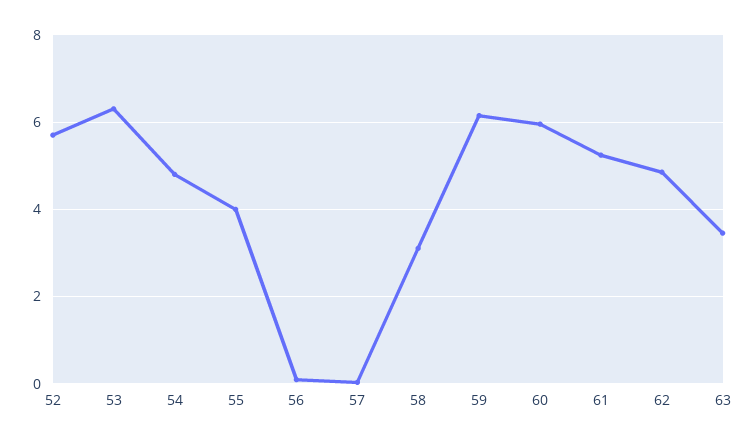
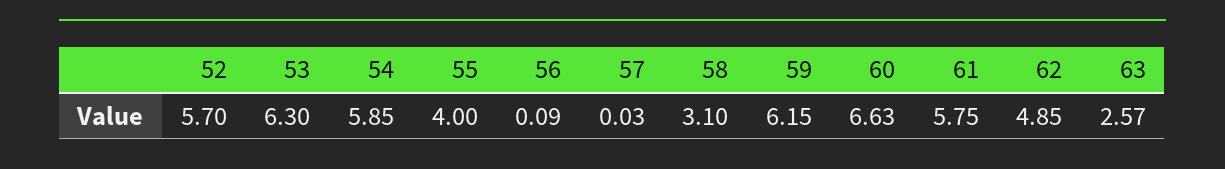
54: 4.8 -> 5.85
60: 6 -> 6.63
61: 5.2 -> 5.75
63: 3.4 -> 2.57

